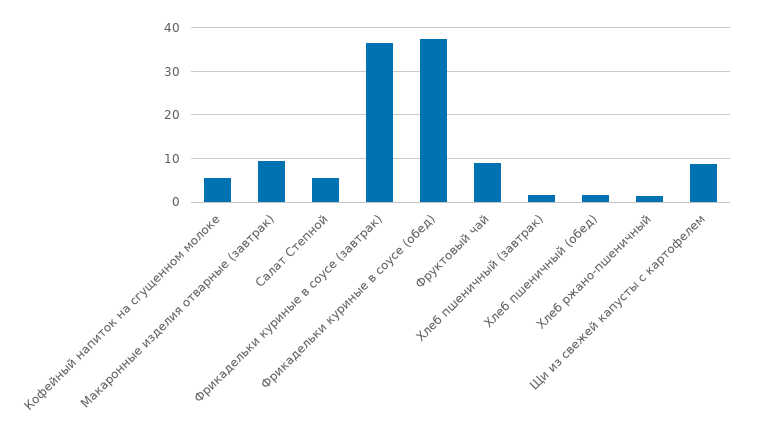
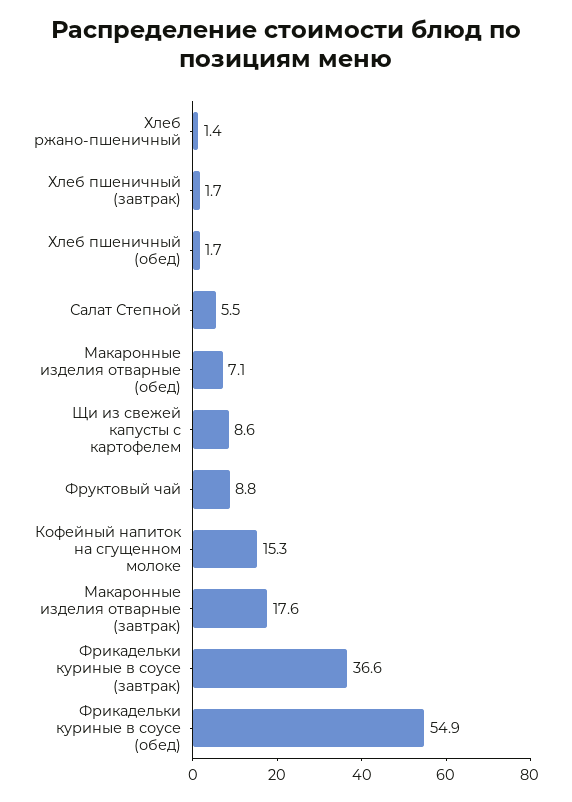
Кофейный напиток на сгущенном молоке: 6 -> 15.3
Макаронные изделия отварные (завтрак): 10 -> 17.6
Фрикадельки куриные в соусе (обед): 38 -> 54.9
Макаронные изделия отварные (обед): none -> 7.1

